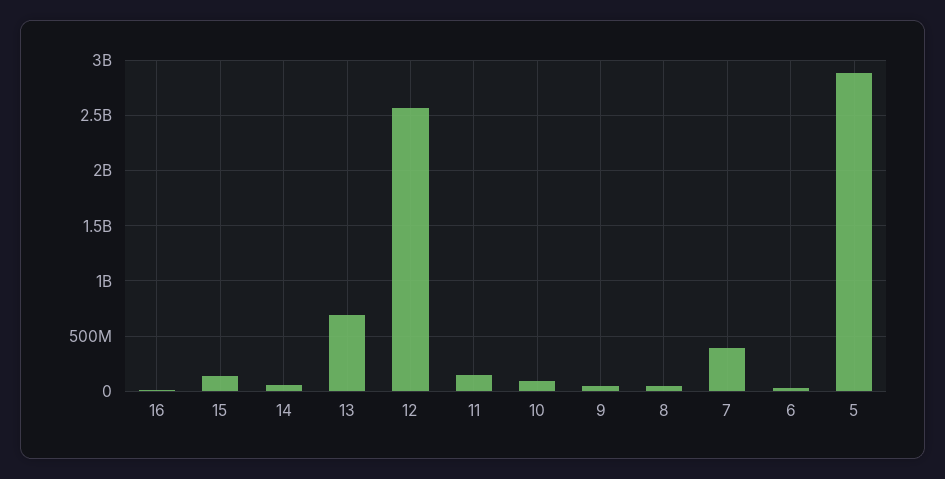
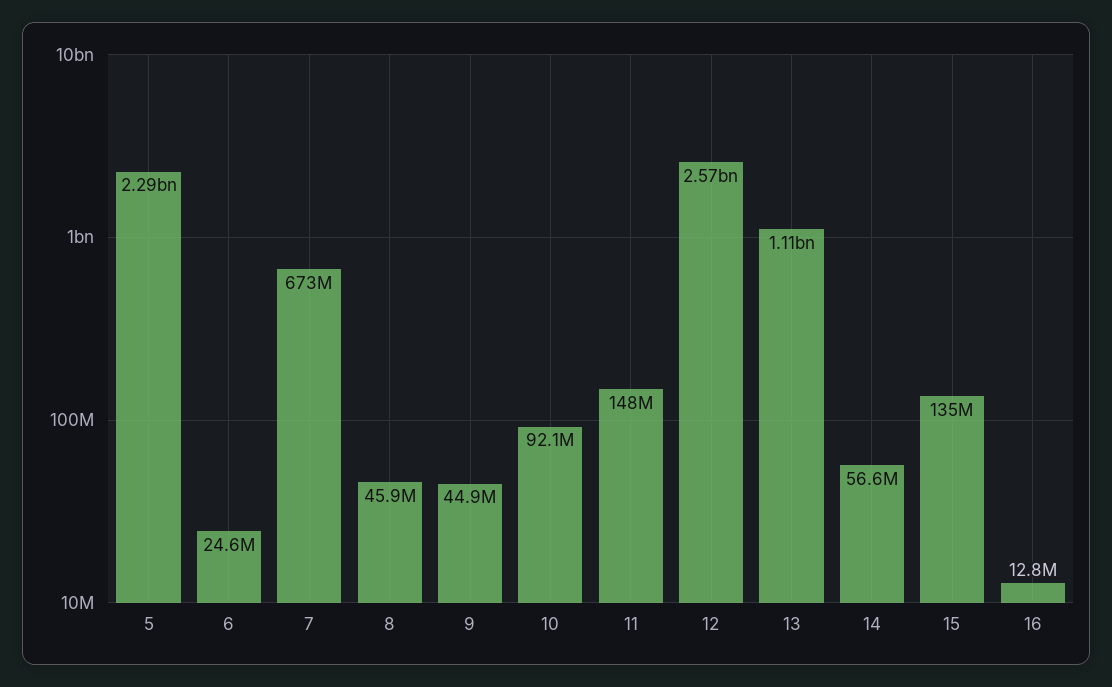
13: 700000000 -> 1110000000
7: 400000000 -> 673000000
5: 2900000000 -> 2290000000

